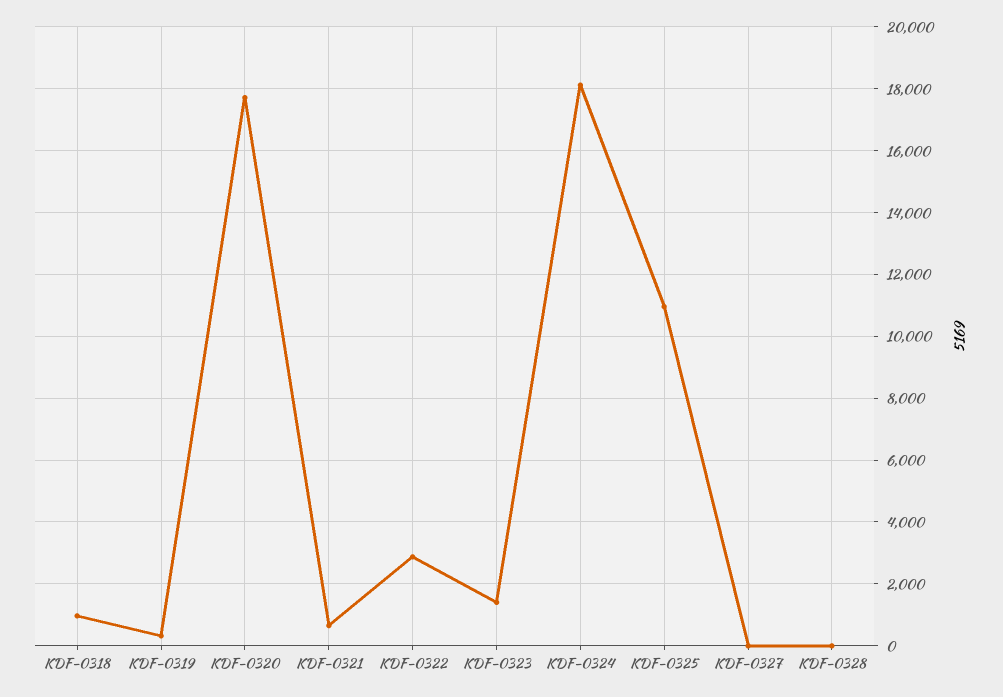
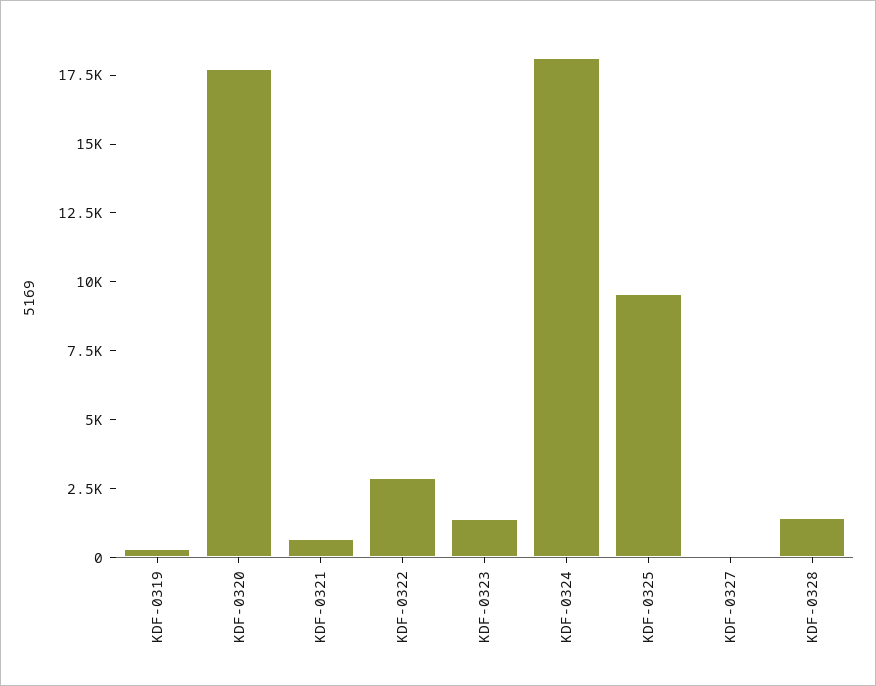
KDF-0318: 1000 -> none
KDF-0325: 11000 -> 9500
KDF-0328: 0 -> 1500

